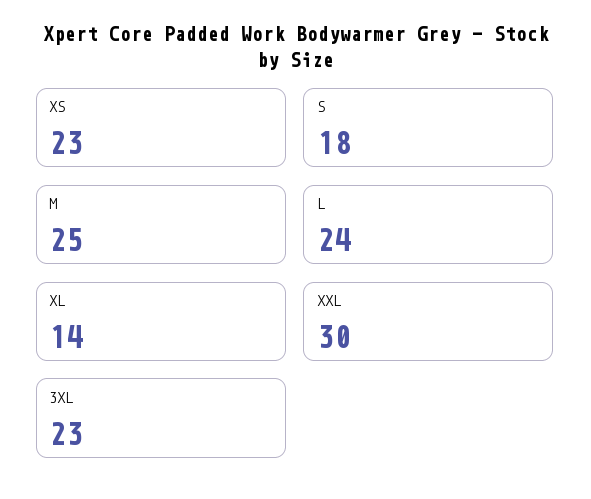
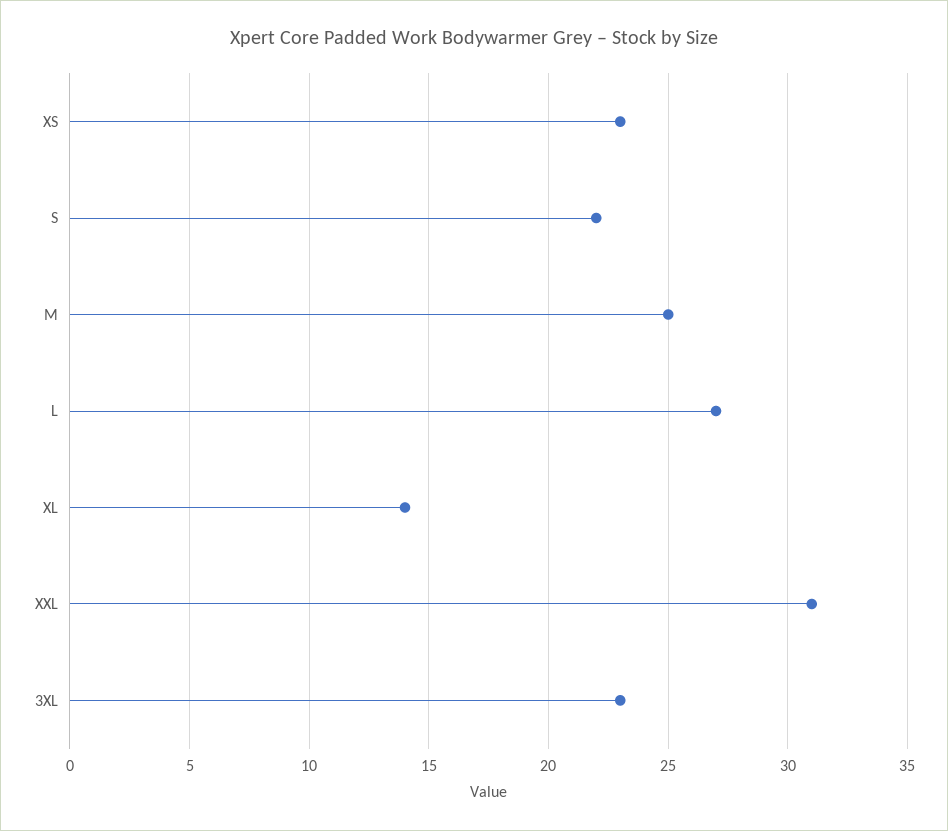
S: 18 -> 22
L: 24 -> 27
XXL: 30 -> 31

